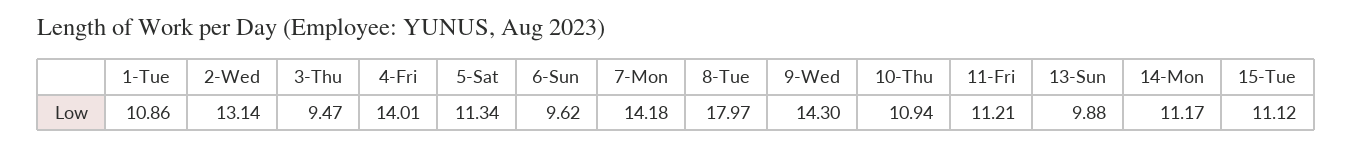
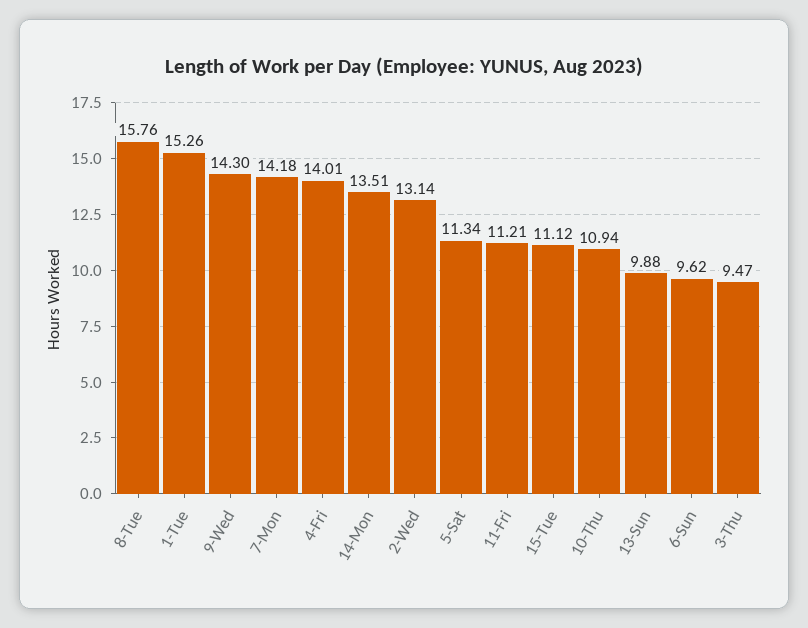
1-Tue: 10.86 -> 15.26
8-Tue: 17.97 -> 15.76
14-Mon: 11.17 -> 13.51

